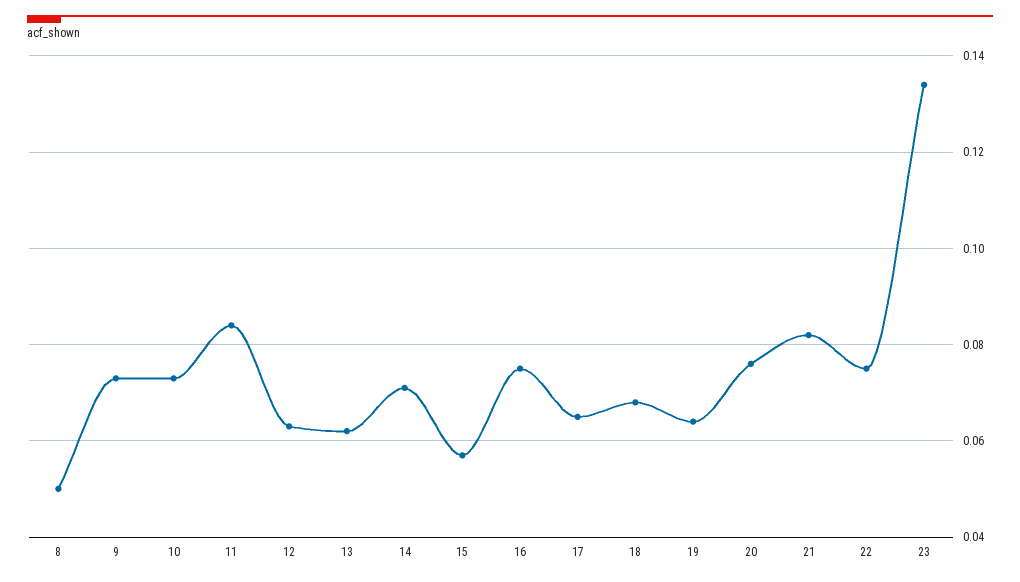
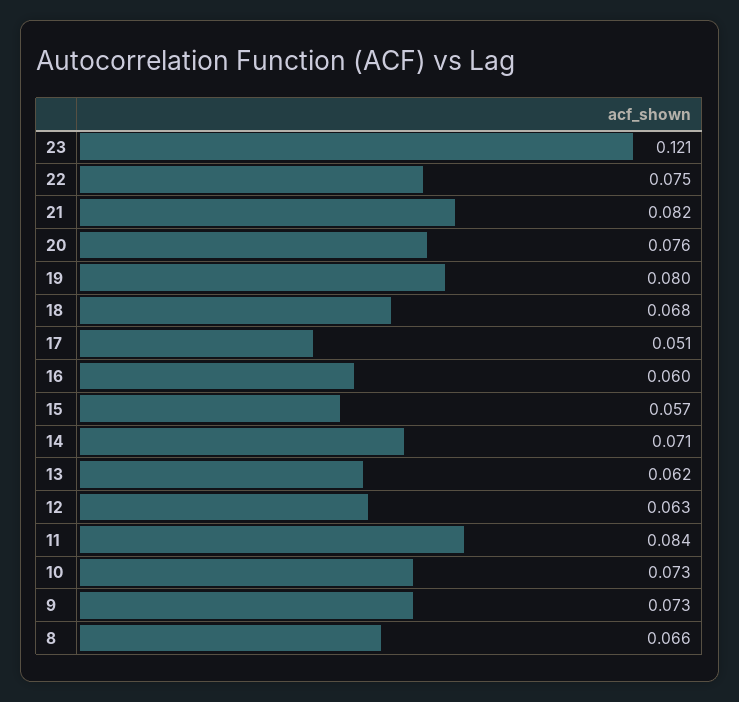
8: 0.05 -> 0.066
16: 0.075 -> 0.06
17: 0.065 -> 0.051
19: 0.065 -> 0.08
23: 0.135 -> 0.121

